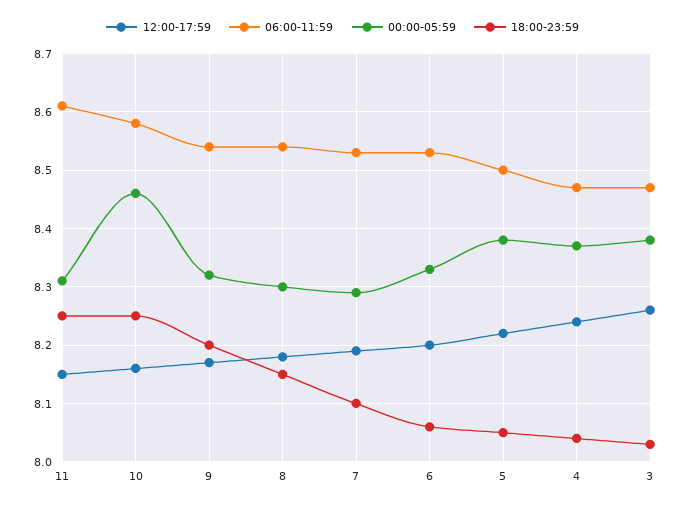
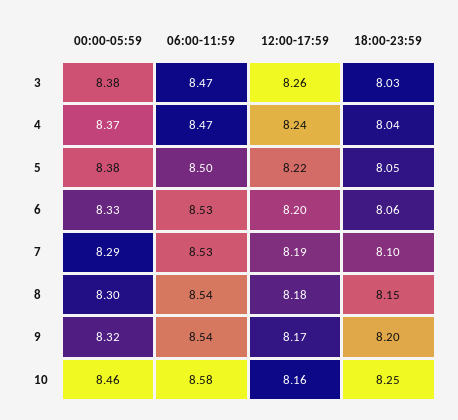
12:00-17:59, 11: 8.15 -> none
06:00-11:59, 11: 8.6 -> none
00:00-05:59, 11: 8.3 -> none
18:00-23:59, 11: 8.25 -> none

